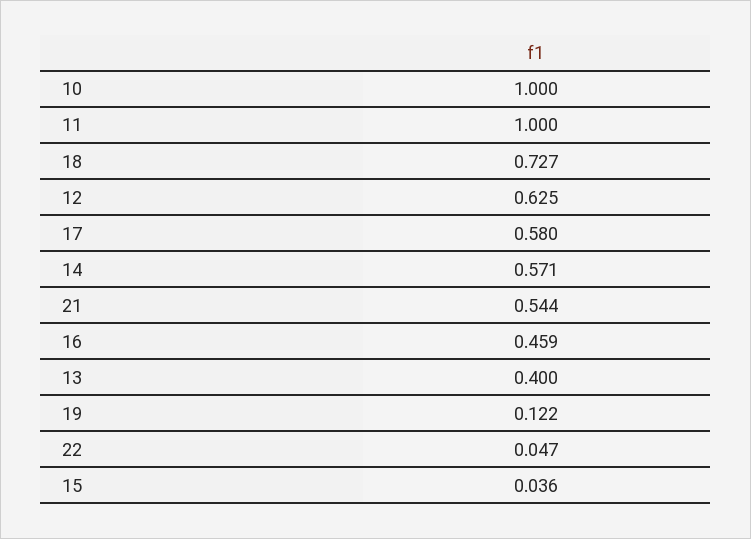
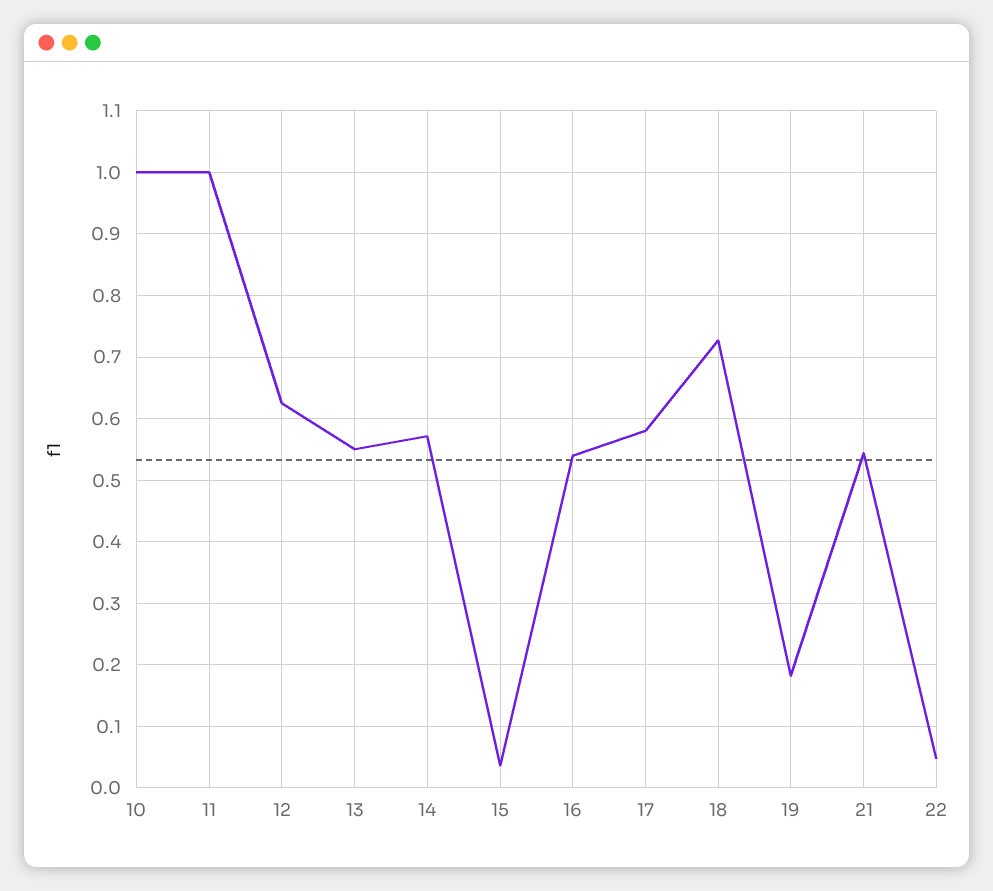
16: 0.459 -> 0.54
13: 0.4 -> 0.55
19: 0.122 -> 0.18

